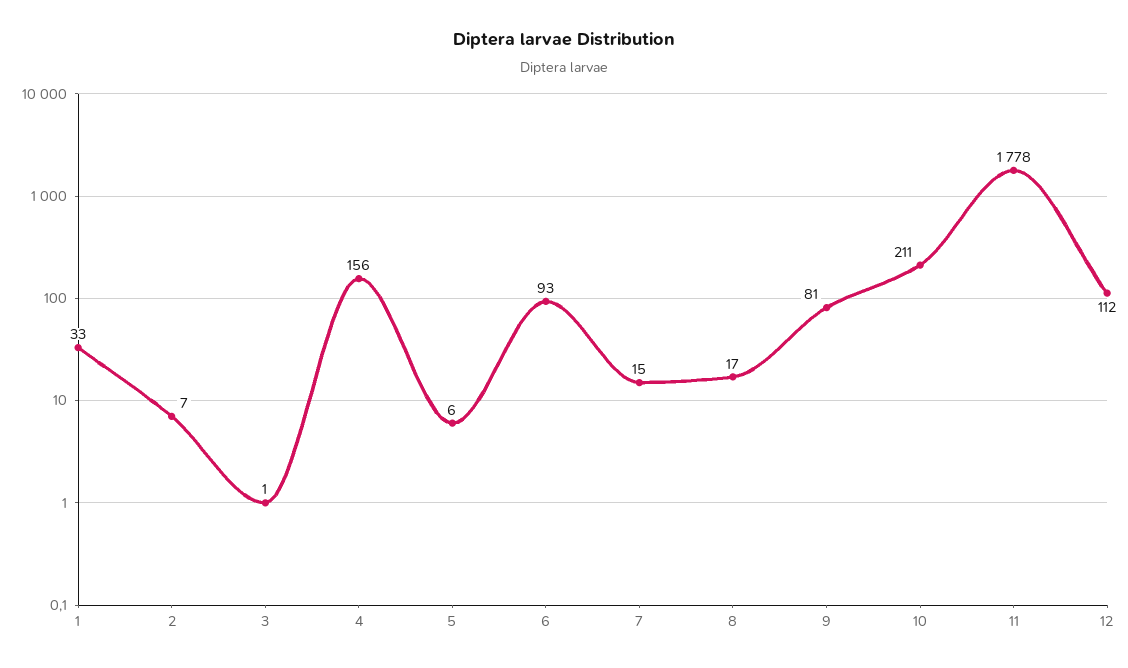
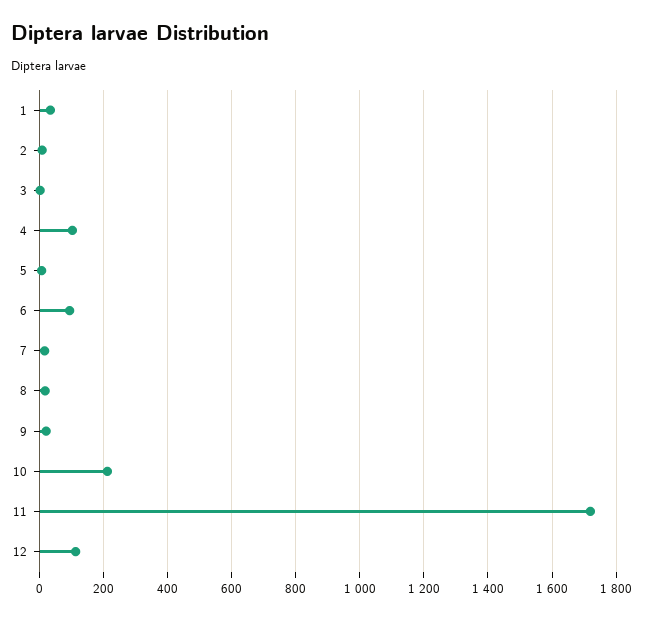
4: 156 -> 100
9: 81 -> 20
11: 1778 -> 1720

